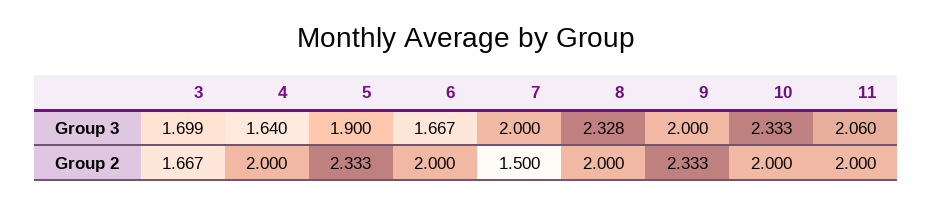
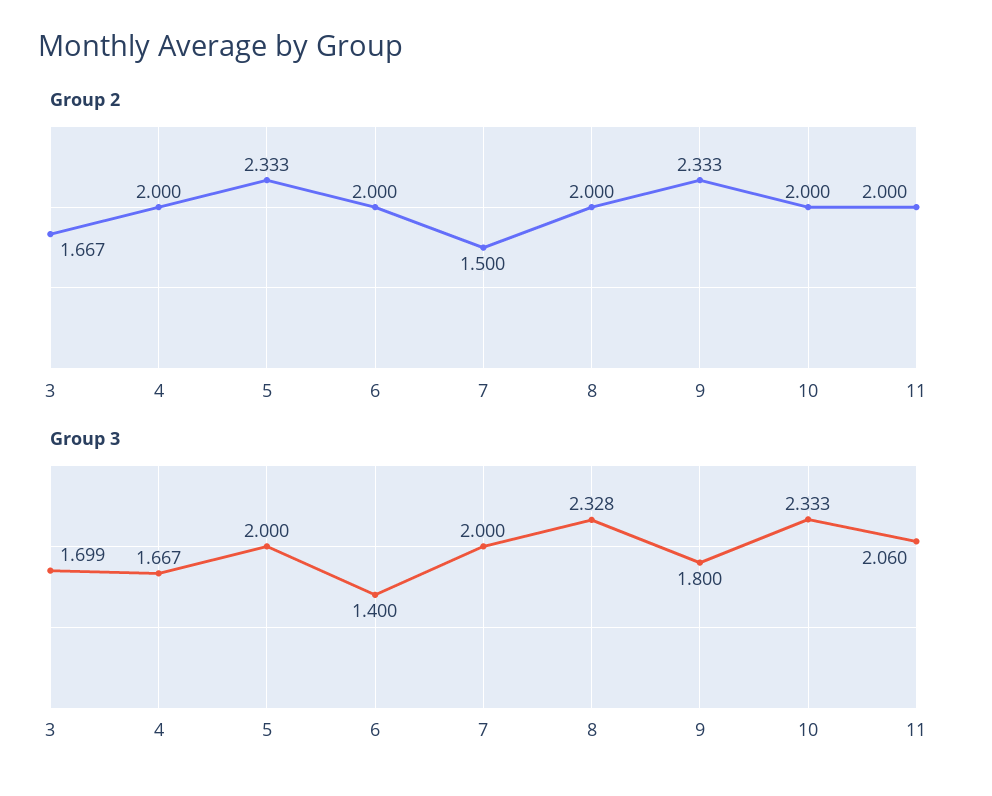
Group 3, 4: 1.64 -> 1.667
Group 3, 5: 1.9 -> 2
Group 3, 6: 1.667 -> 1.4
Group 3, 9: 2 -> 1.8

